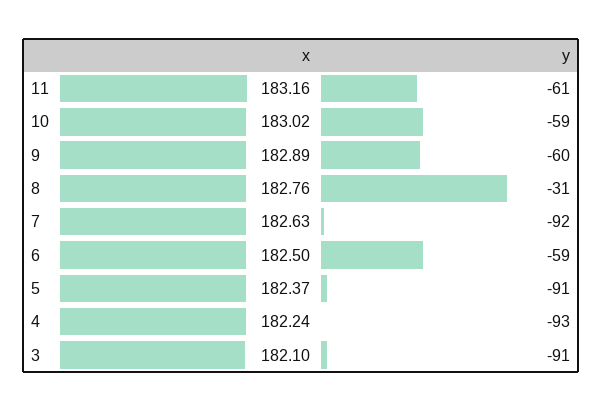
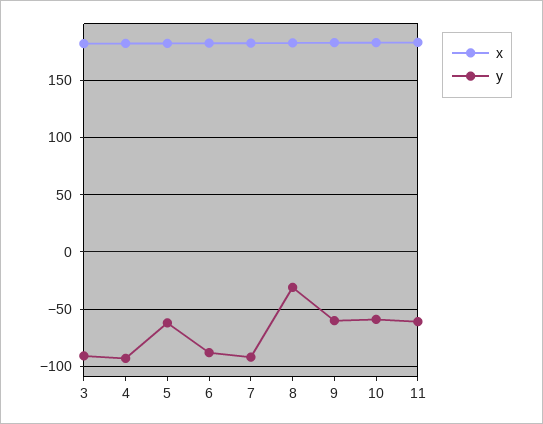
y, 6: -59 -> -90
y, 5: -91 -> -60

